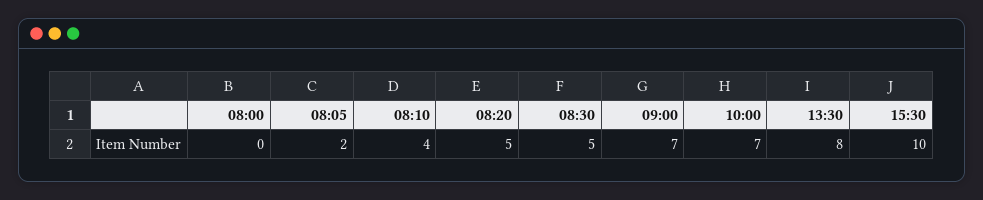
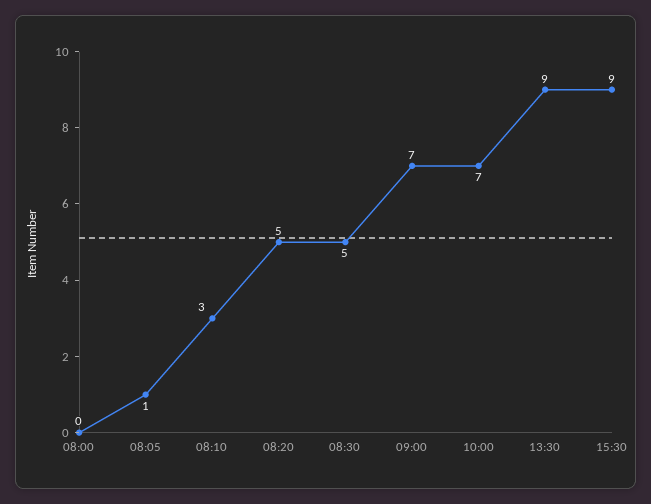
08:05: 2 -> 1
08:10: 4 -> 3
13:30: 8 -> 9
15:30: 10 -> 9

